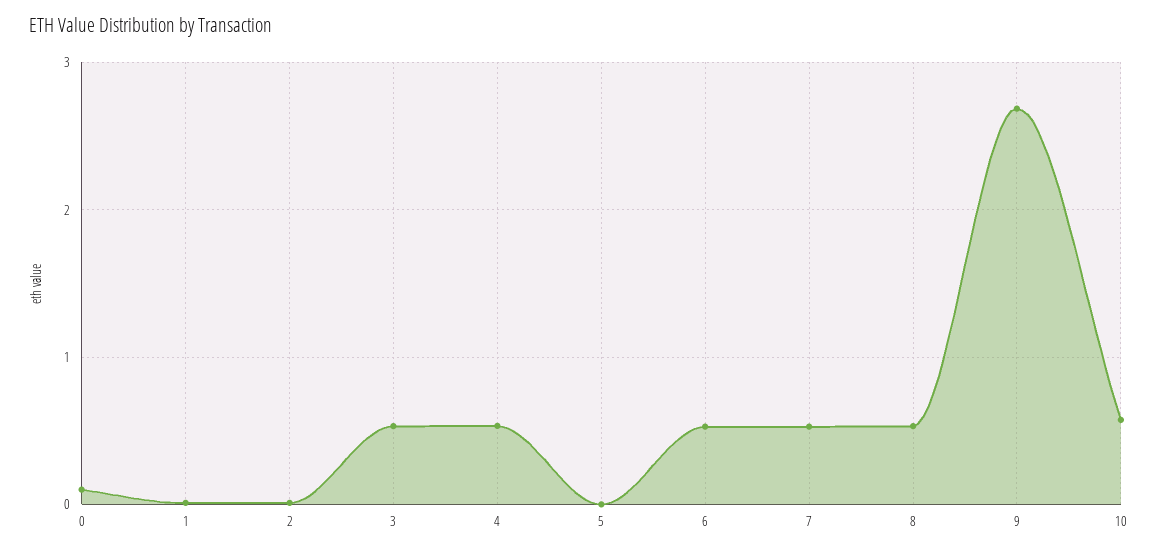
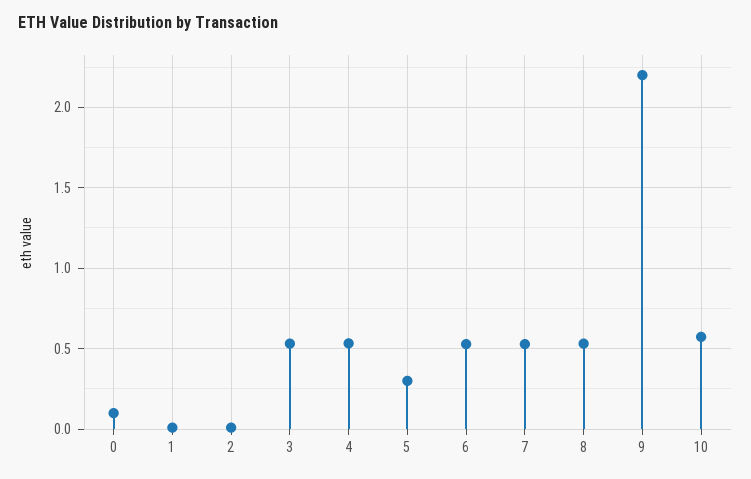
5: 0 -> 0.3
9: 2.7 -> 2.2

